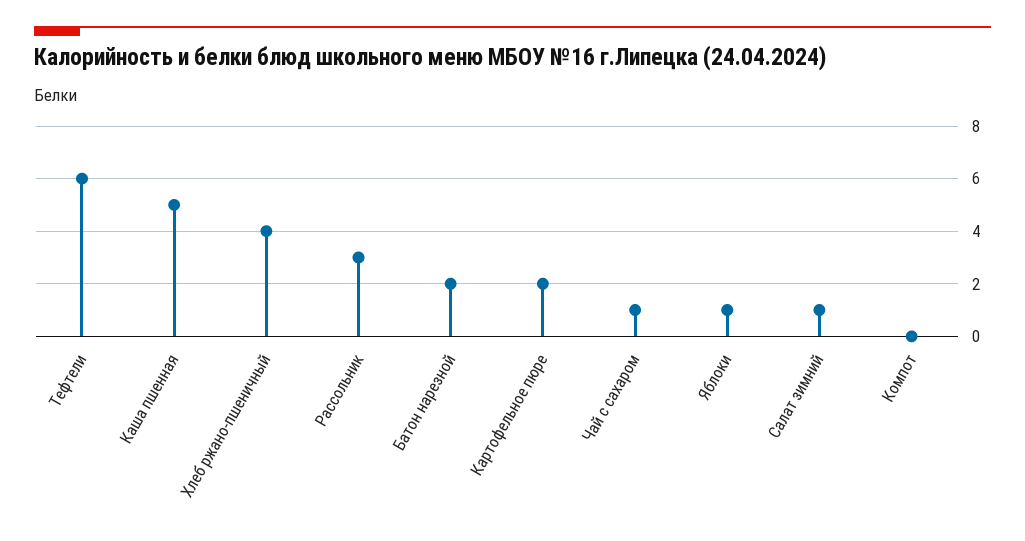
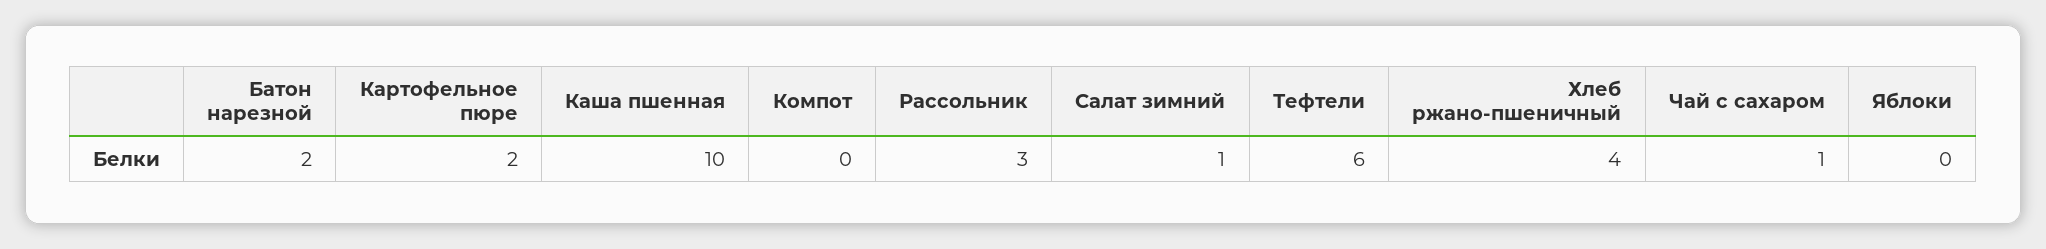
Каша пшенная: 5 -> 10
Яблоки: 1 -> 0

